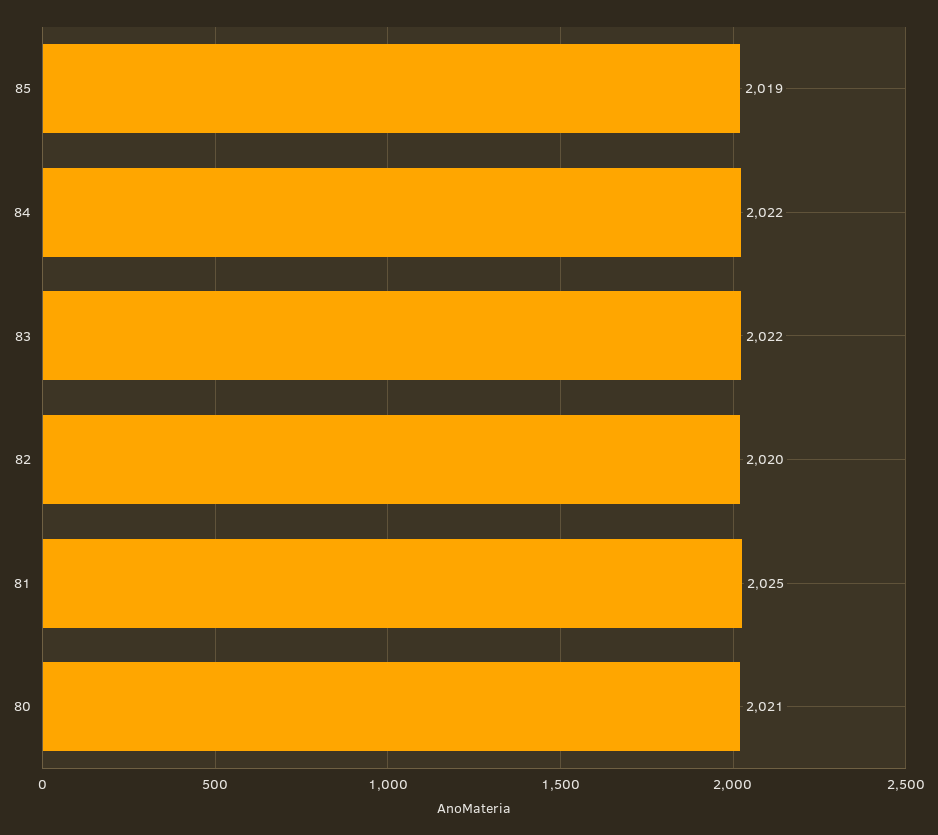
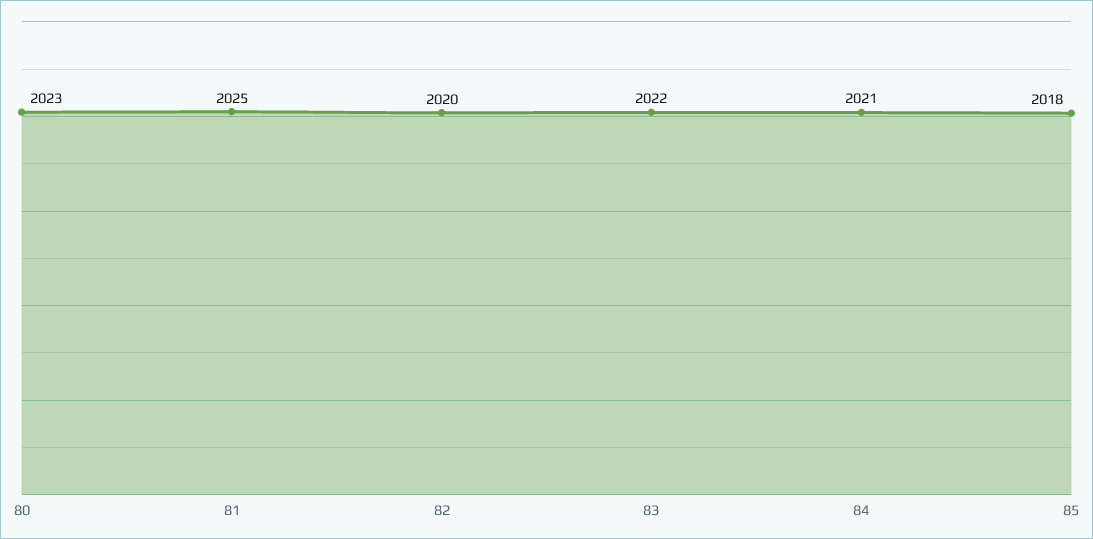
85: 2019 -> 2018
84: 2022 -> 2021
80: 2021 -> 2023

